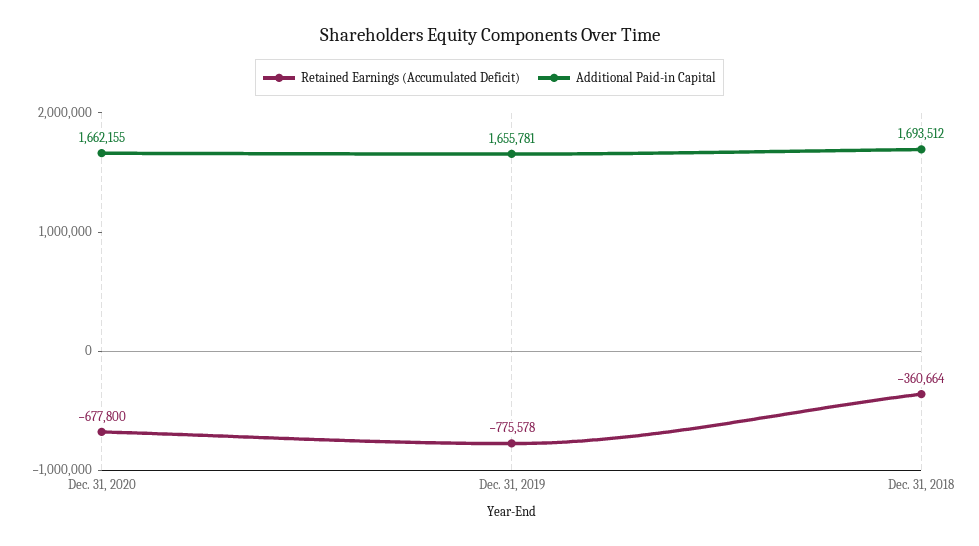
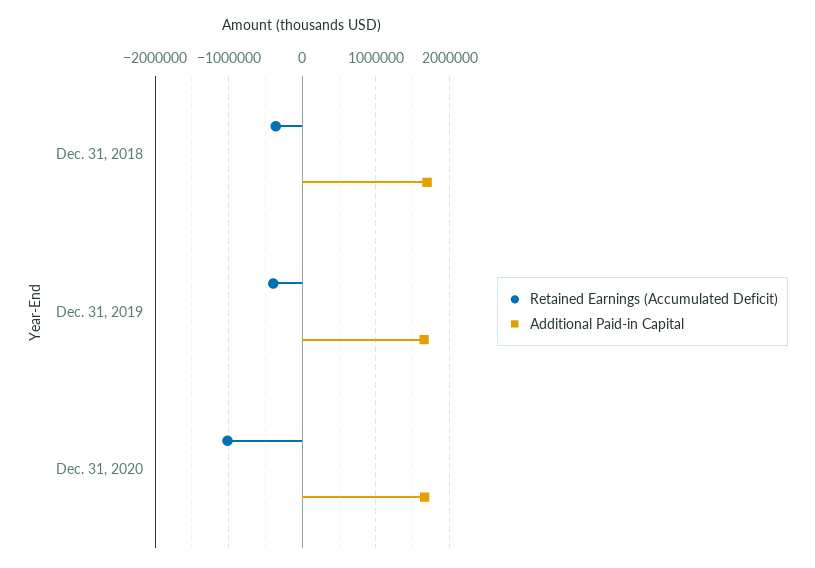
Retained Earnings (Accumulated Deficit), Dec. 31, 2020: -677800 -> -1000000
Retained Earnings (Accumulated Deficit), Dec. 31, 2019: -775578 -> -400000

